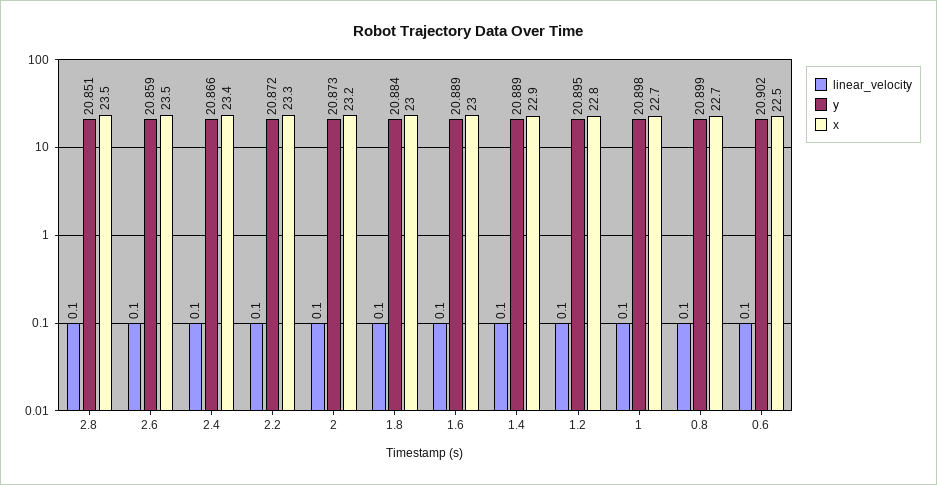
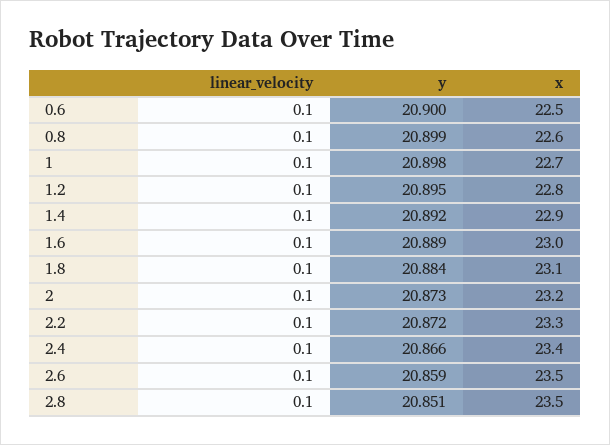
x, 1.8: 23 -> 23.1
y, 1.4: 20.889 -> 20.892
x, 0.8: 22.7 -> 22.6
y, 0.6: 20.902 -> 20.9

